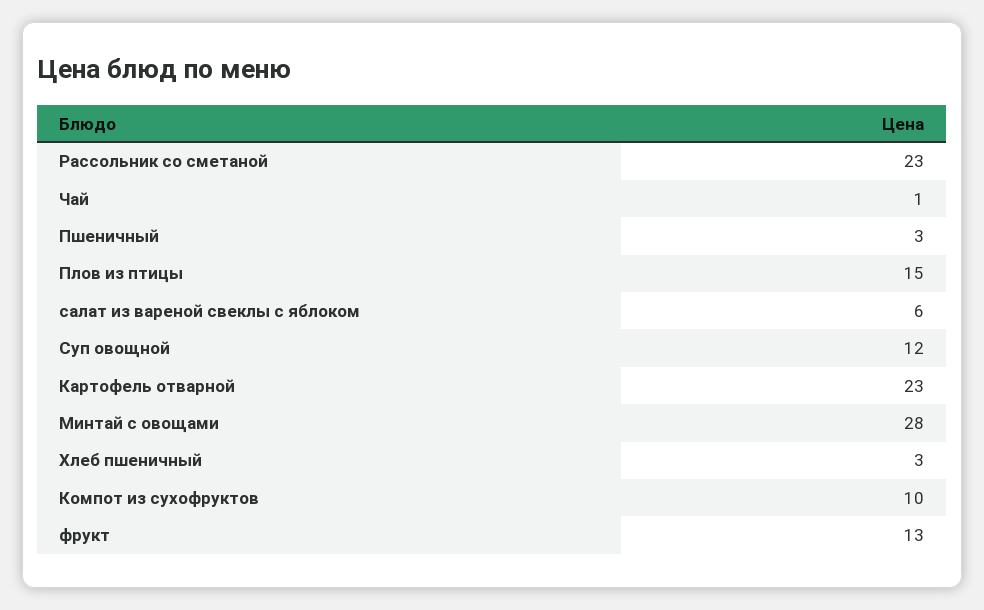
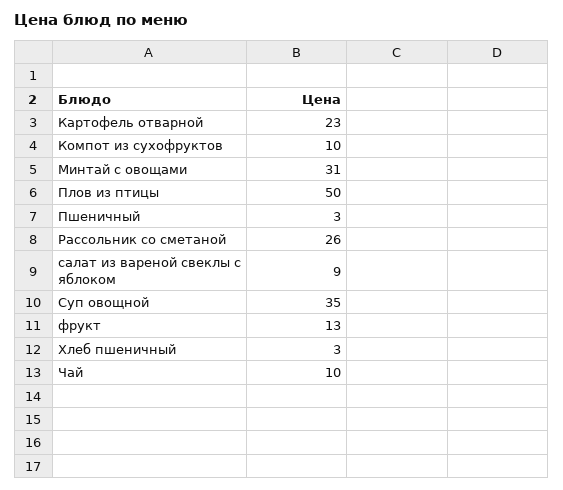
Рассольник со сметаной: 23 -> 26
Чай: 1 -> 10
Плов из птицы: 15 -> 50
салат из вареной свеклы с яблоком: 6 -> 9
Суп овощной: 12 -> 35
Минтай с овощами: 28 -> 31

